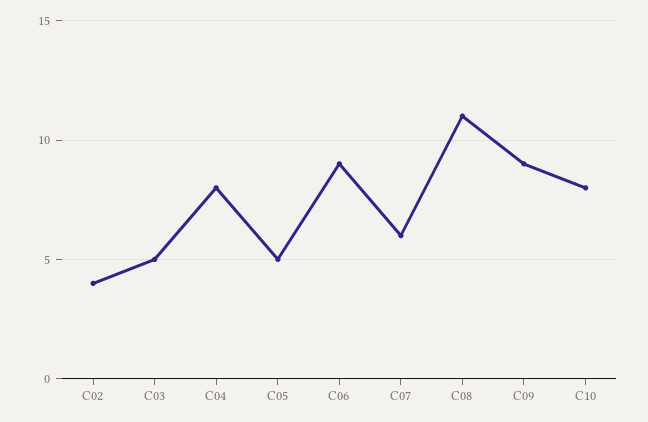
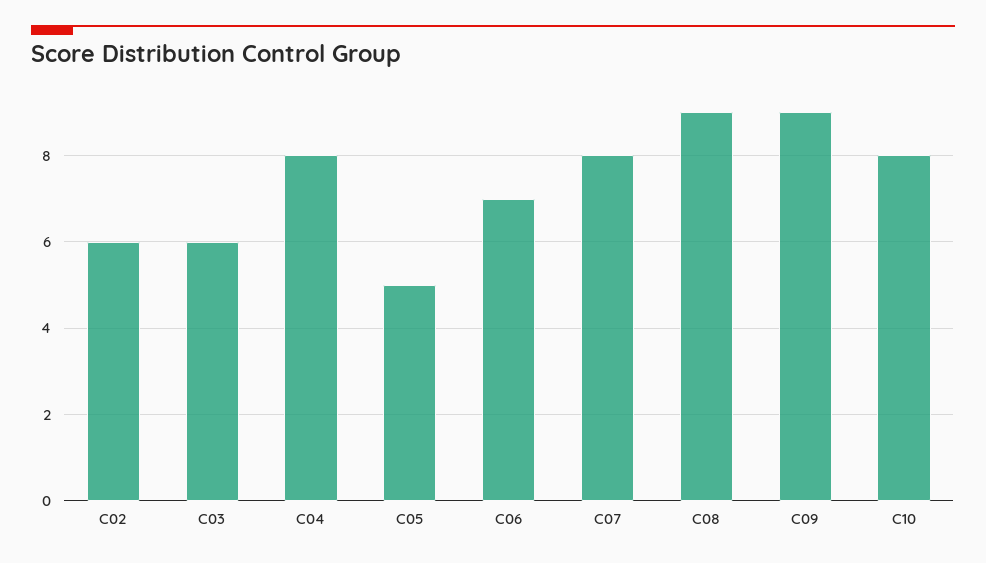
C02: 4 -> 6
C03: 5 -> 6
C06: 9 -> 7
C07: 6 -> 8
C08: 11 -> 9

